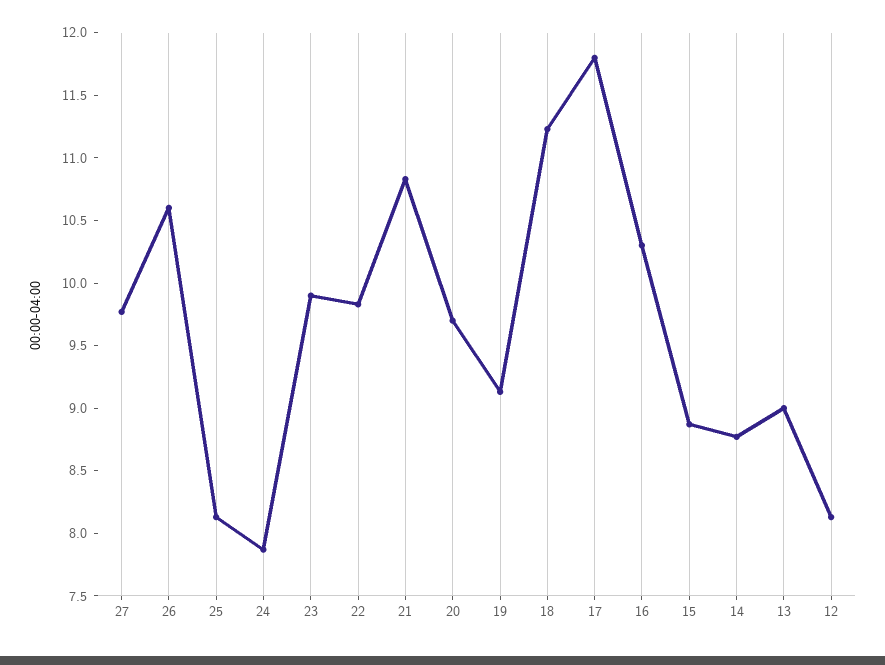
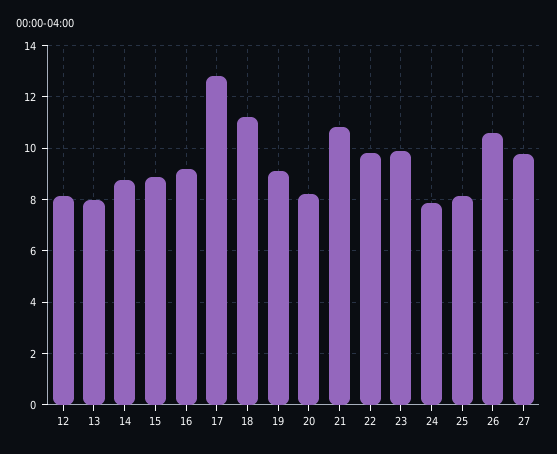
20: 9.7 -> 8.25
17: 11.8 -> 12.75
16: 10.3 -> 9.25
13: 9 -> 8

